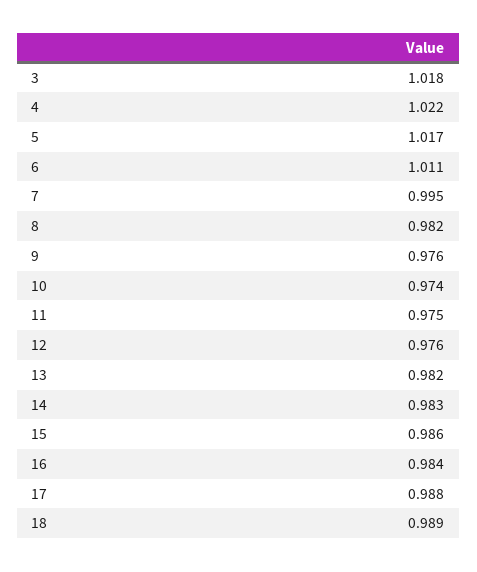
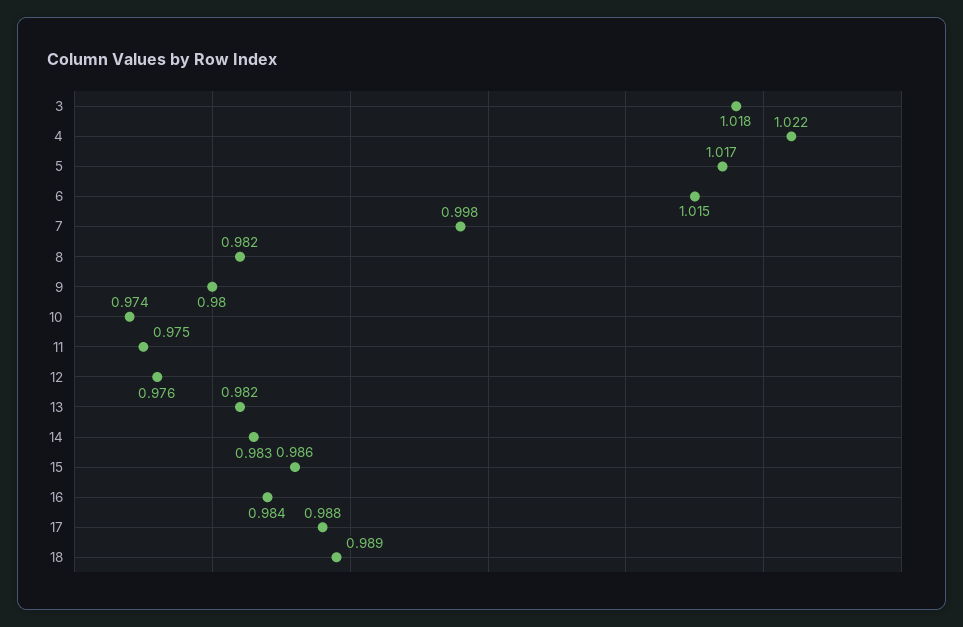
6: 1.011 -> 1.015
7: 0.995 -> 0.998
9: 0.976 -> 0.98

